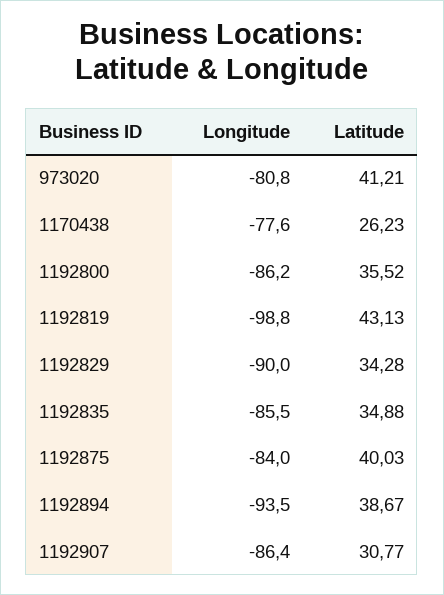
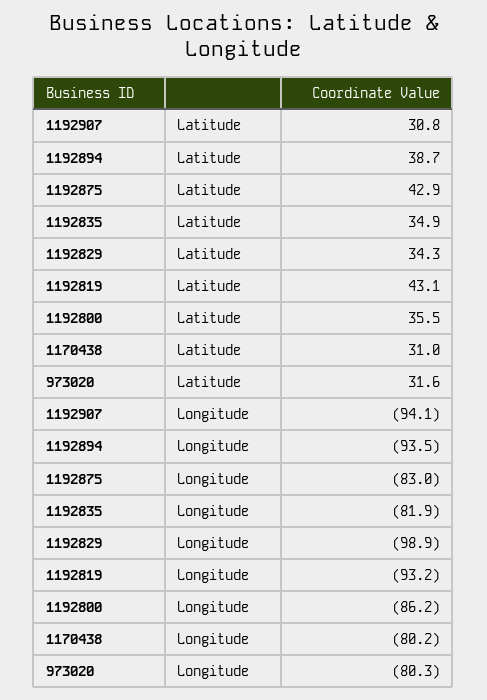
Longitude, 973020: -80.8 -> -80.3
Latitude, 973020: 41.21 -> 31.6
Longitude, 1170438: -77.6 -> -80.2
Latitude, 1170438: 26.23 -> 31
Longitude, 1192819: -98.8 -> -93.2
Longitude, 1192829: -90 -> -98.9
Longitude, 1192835: -85.5 -> -81.9
Longitude, 1192875: -84 -> -83
Latitude, 1192875: 40.03 -> 42.9
Longitude, 1192907: -86.4 -> -94.1

